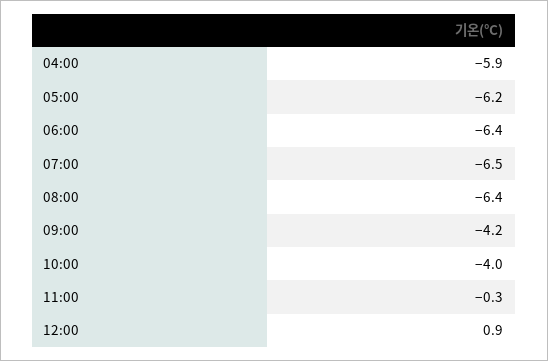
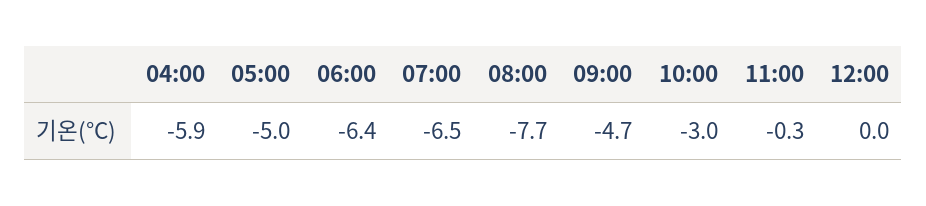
05:00: -6.2 -> -5
08:00: -6.4 -> -7.7
09:00: -4.2 -> -4.7
10:00: -4 -> -3
12:00: 0.9 -> 0

